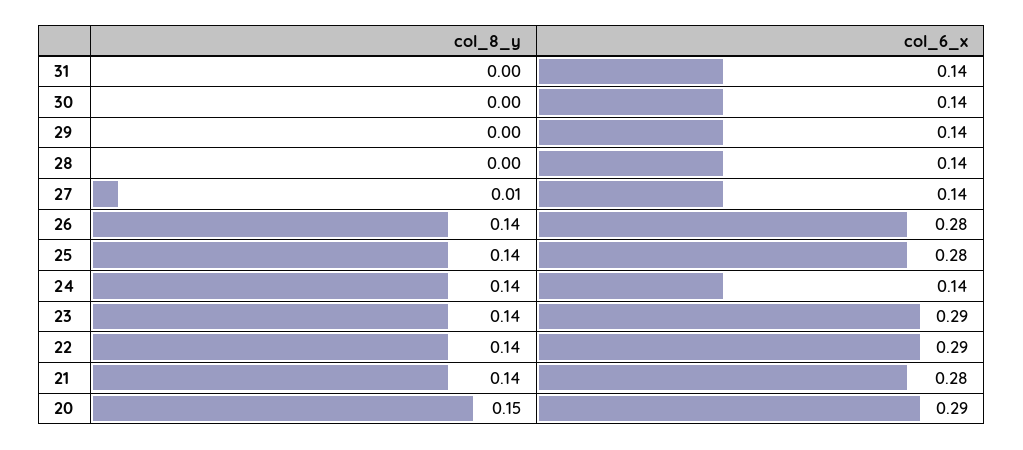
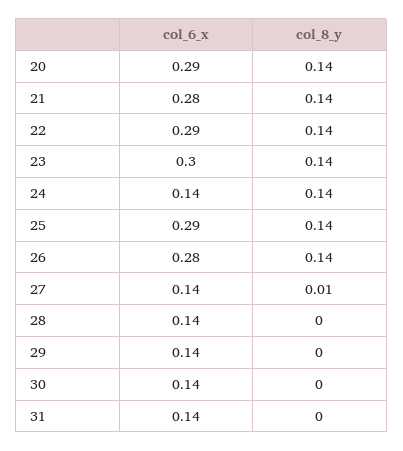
col_6_x, 25: 0.28 -> 0.29
col_6_x, 23: 0.29 -> 0.3
col_8_y, 20: 0.15 -> 0.14

